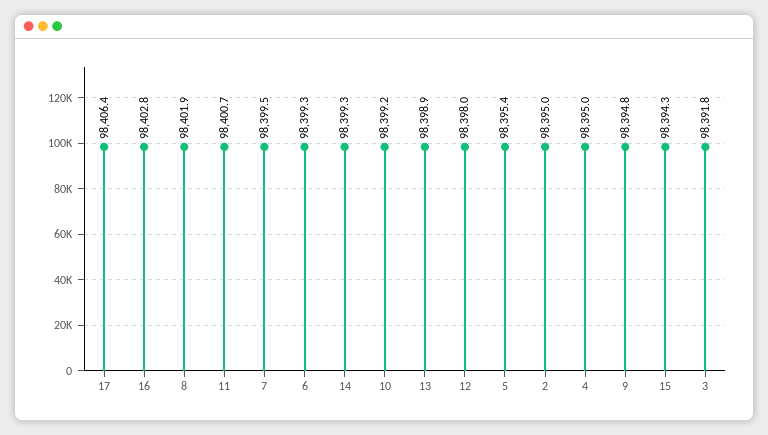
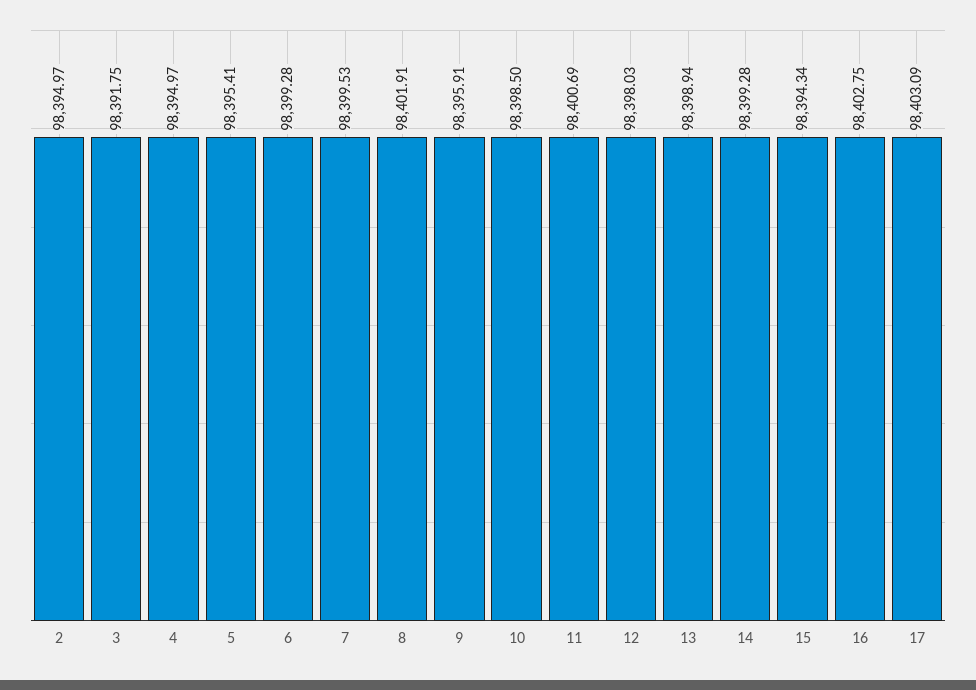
17: 98406.4 -> 98403.09
10: 98399.2 -> 98398.5
9: 98394.8 -> 98395.91

